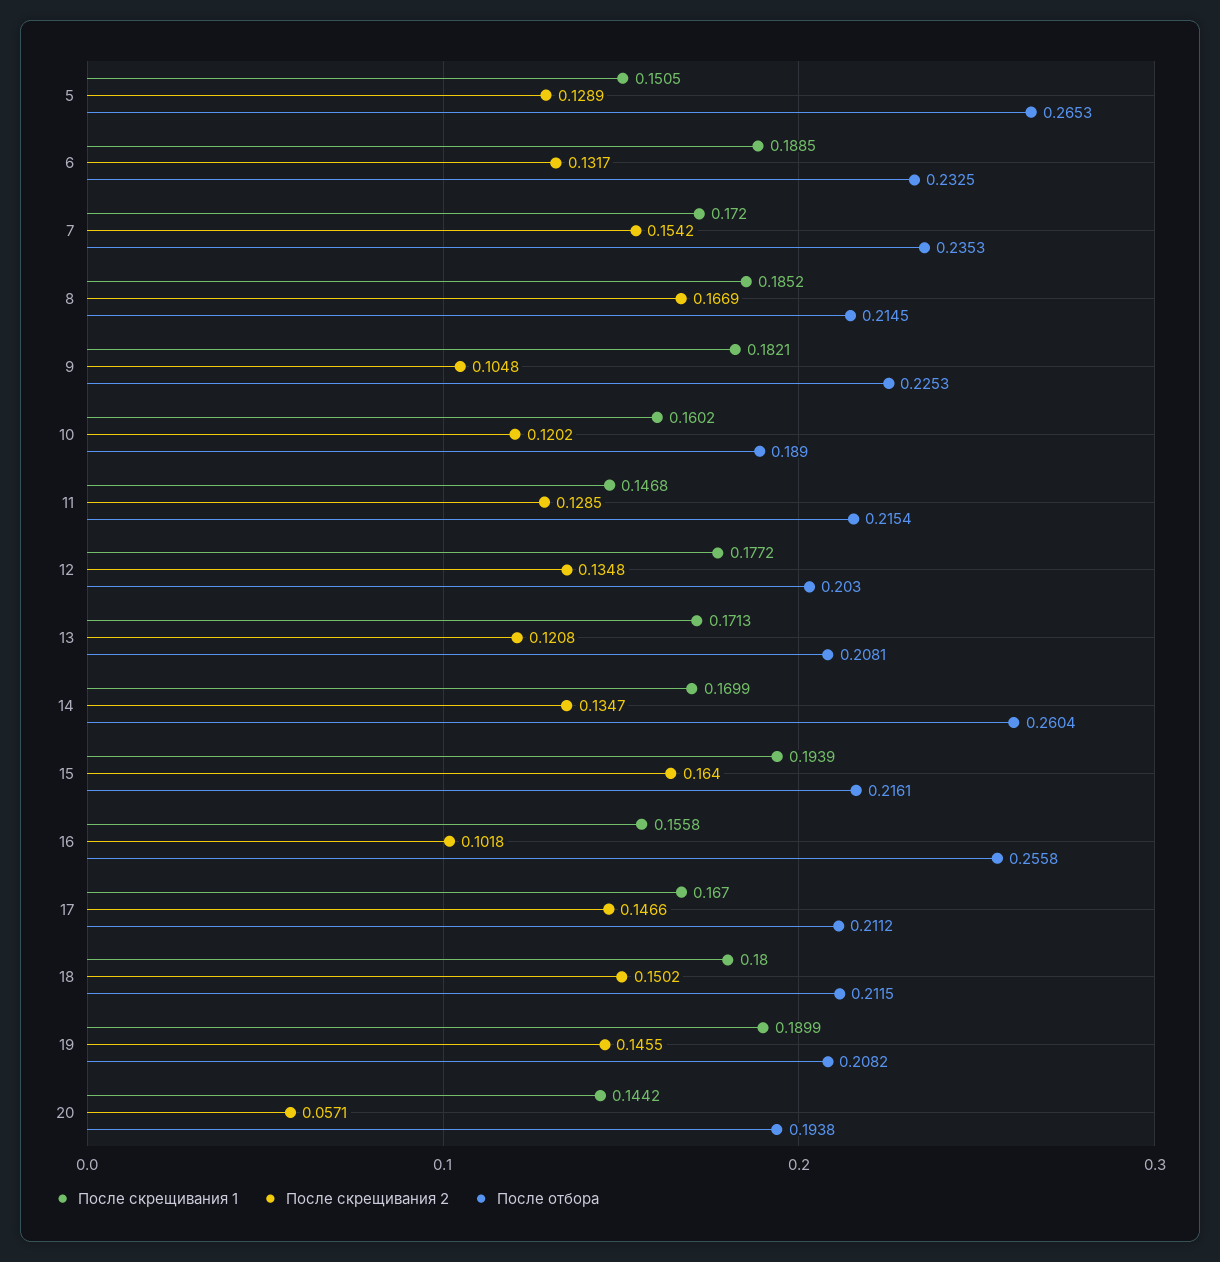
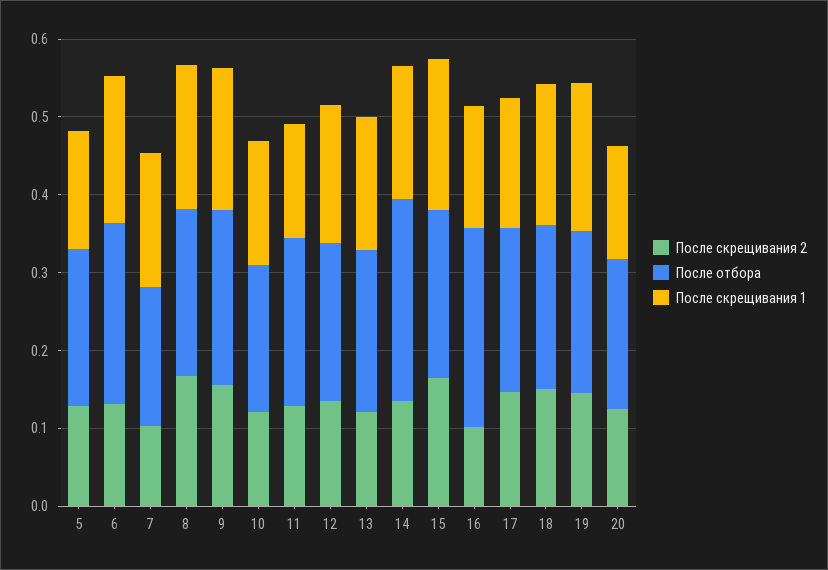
После отбора, 5: 0.2653 -> 0.2
После скрещивания 2, 7: 0.1542 -> 0.1
После отбора, 7: 0.2353 -> 0.18
После скрещивания 2, 9: 0.1048 -> 0.16
После скрещивания 2, 20: 0.0571 -> 0.12

